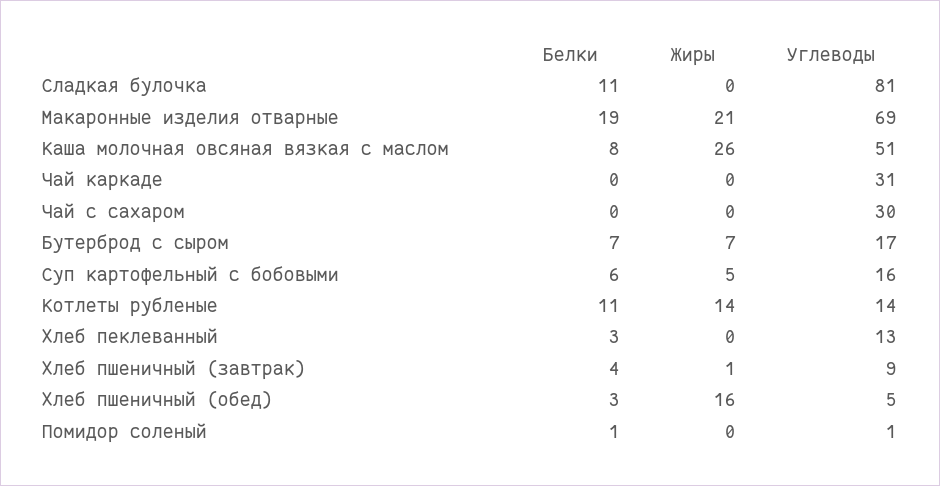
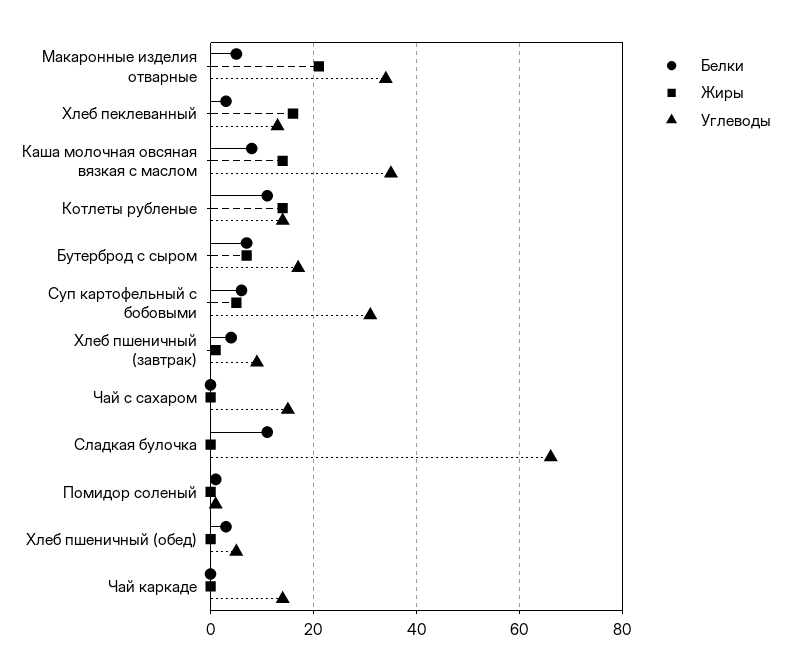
Углеводы, Сладкая булочка: 81 -> 65
Белки, Макаронные изделия отварные: 19 -> 5
Углеводы, Макаронные изделия отварные: 69 -> 35
Жиры, Каша молочная овсяная вязкая с маслом: 26 -> 15
Углеводы, Каша молочная овсяная вязкая с маслом: 51 -> 35
Углеводы, Чай каркаде: 31 -> 15
Углеводы, Чай с сахаром: 30 -> 15
Углеводы, Суп картофельный с бобовыми: 16 -> 30
Жиры, Хлеб пеклеванный: 0 -> 15
Жиры, Хлеб пшеничный (обед): 16 -> 0

